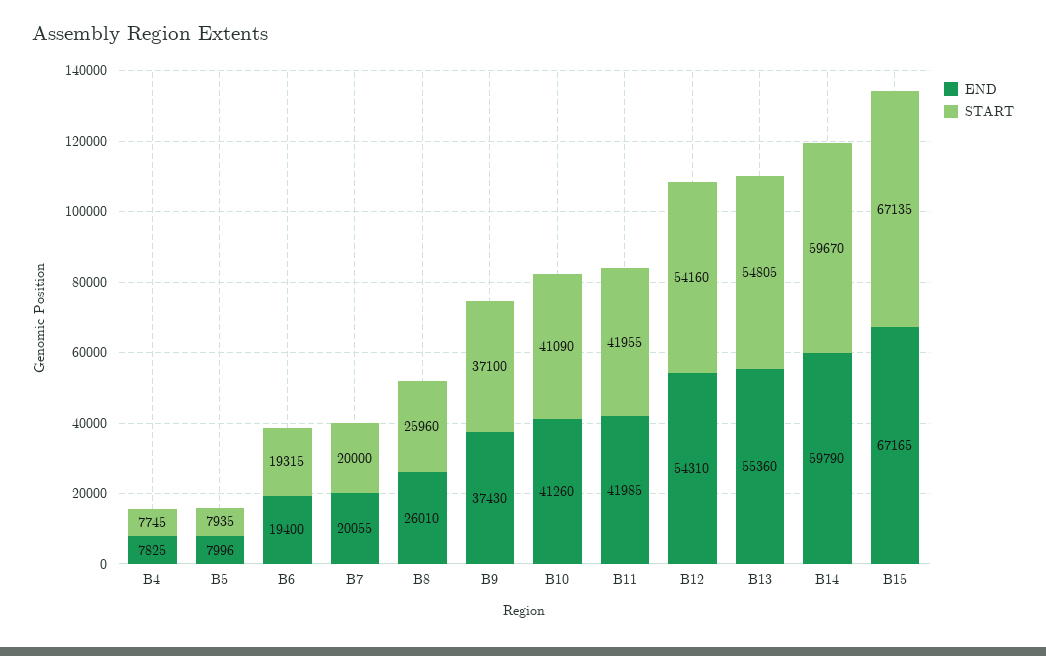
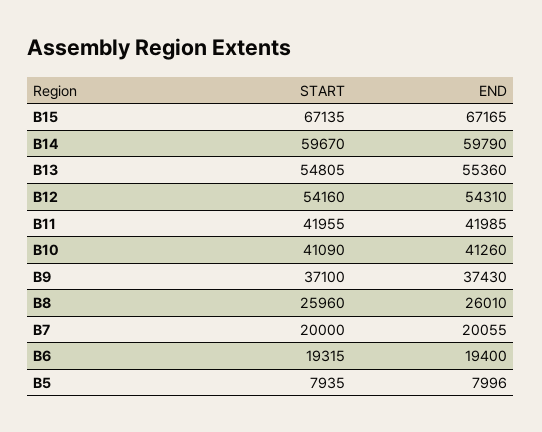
END, B4: 7825 -> none
START, B4: 7745 -> none

